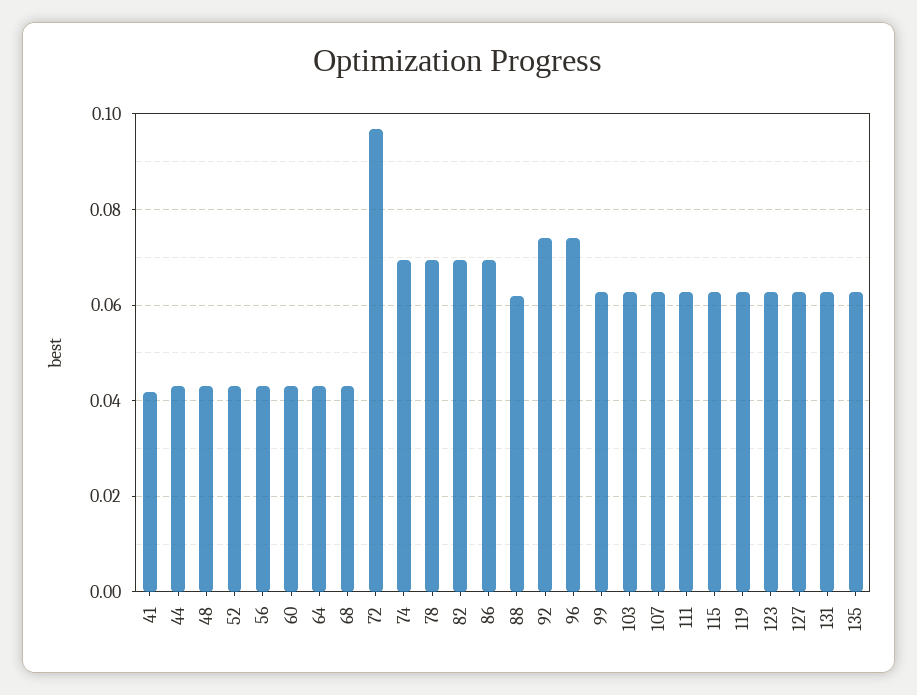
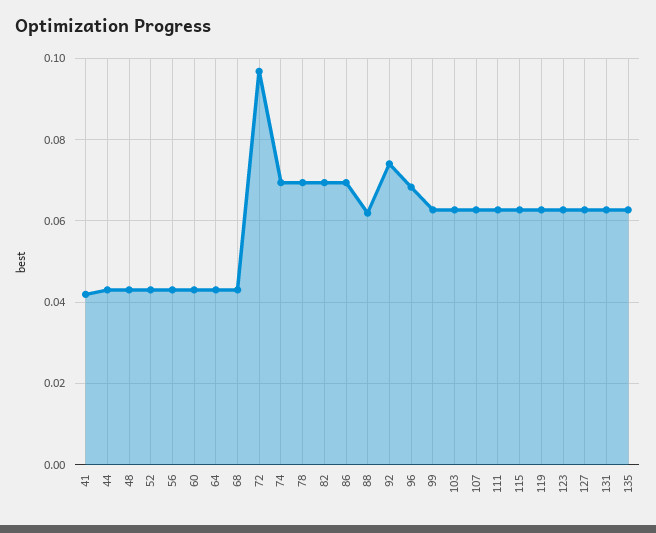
96: 0.074 -> 0.068

